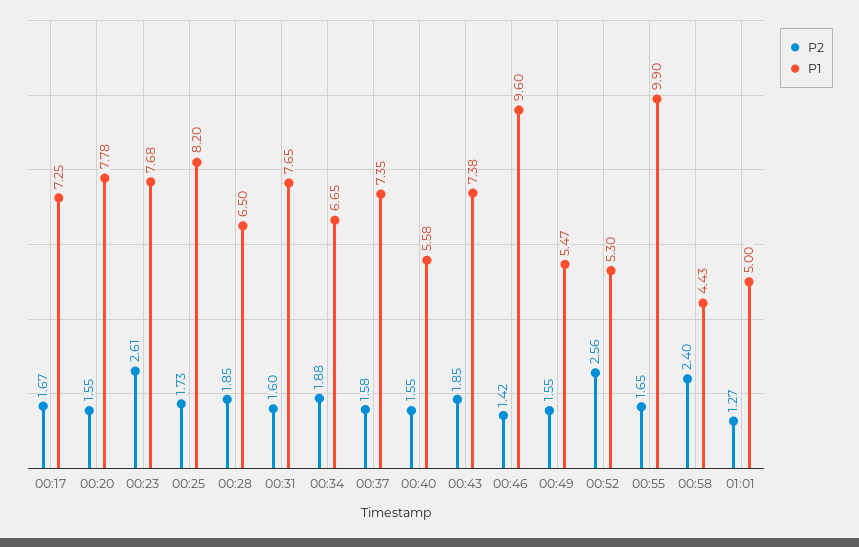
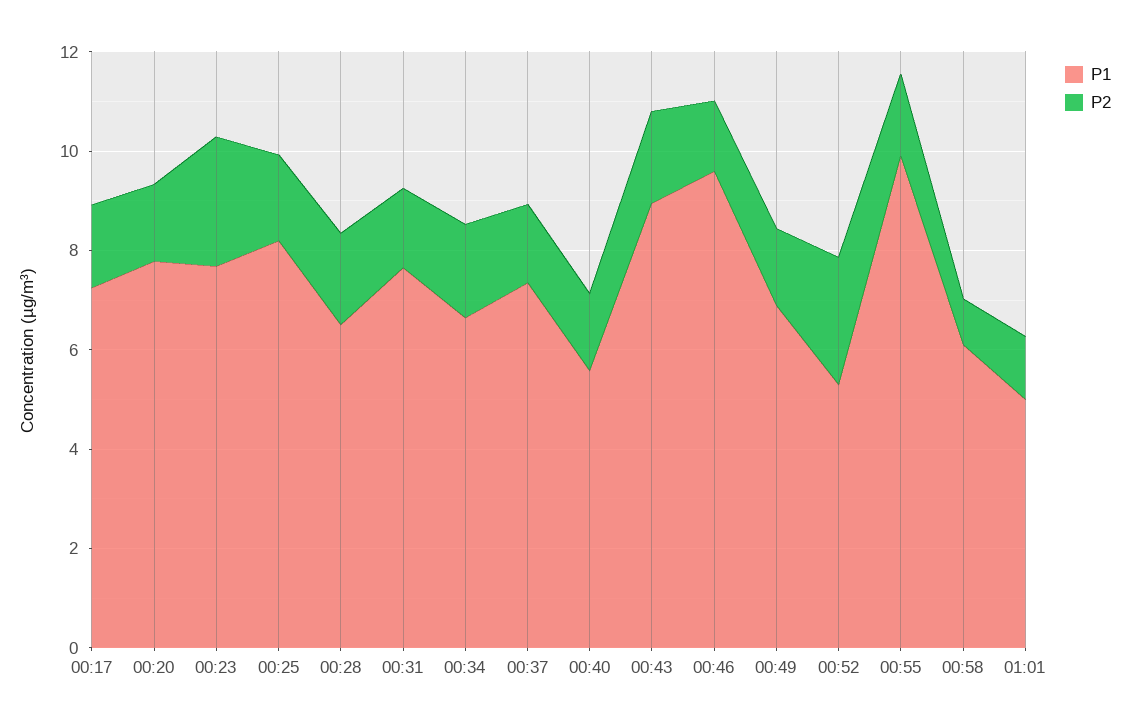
P1, 00:43: 7.38 -> 9
P1, 00:49: 5.47 -> 7
P2, 00:58: 2.4 -> 1
P1, 00:58: 4.43 -> 6

